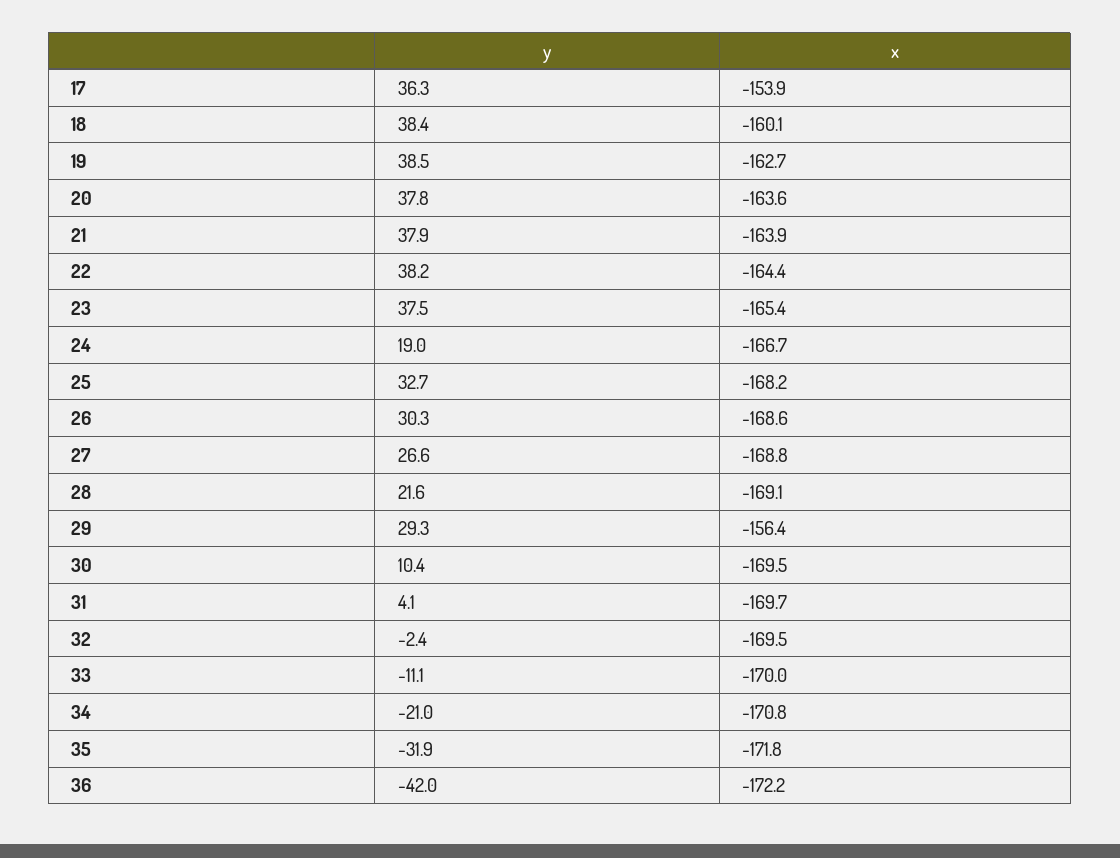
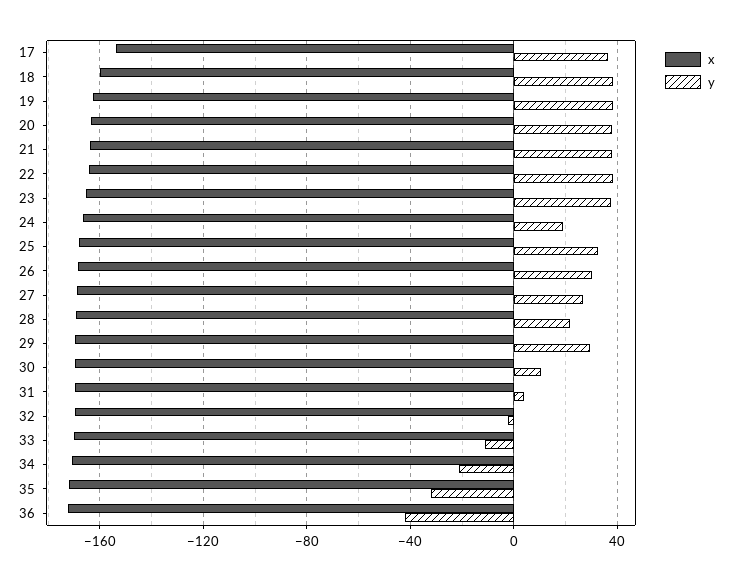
x, 29: -156.4 -> -170

